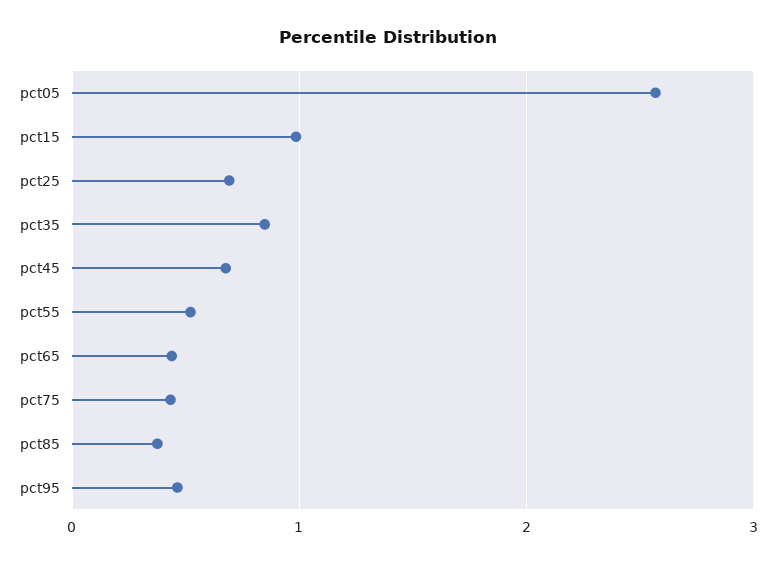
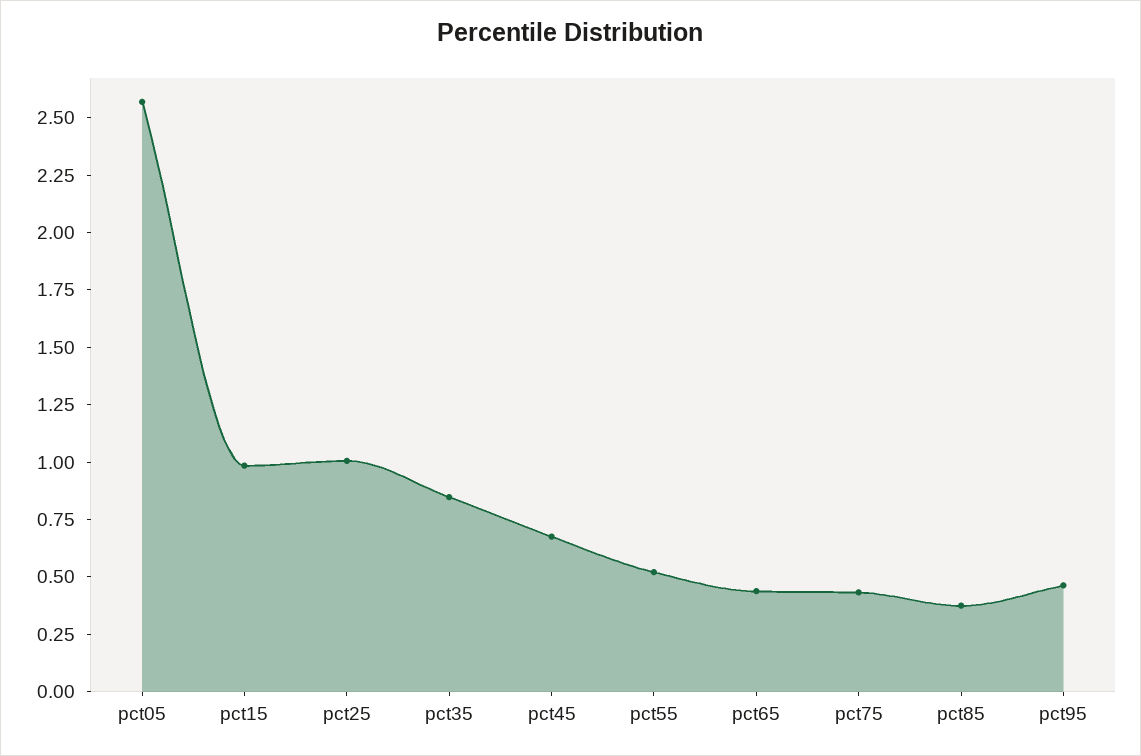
pct25: 0.7 -> 1

